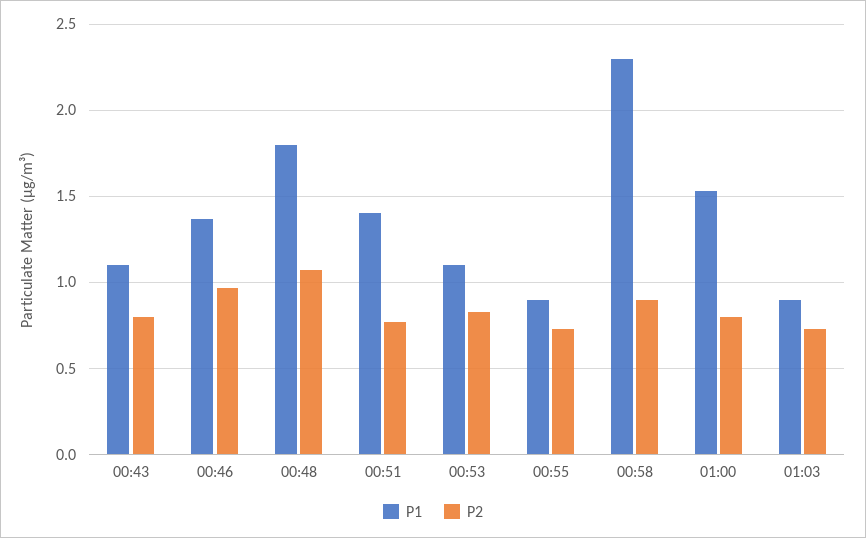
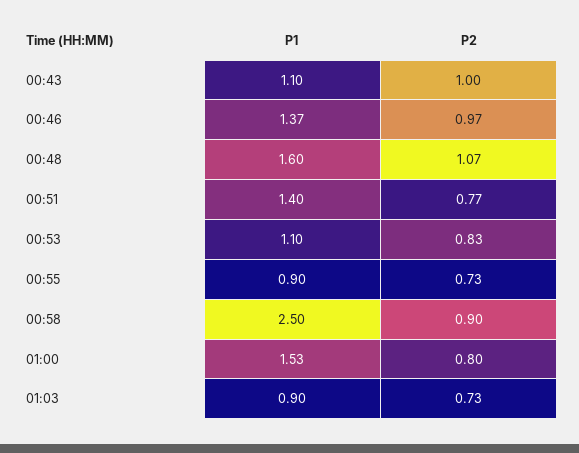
P2, 00:43: 0.8 -> 1
P1, 00:48: 1.8 -> 1.6
P1, 00:58: 2.3 -> 2.5

